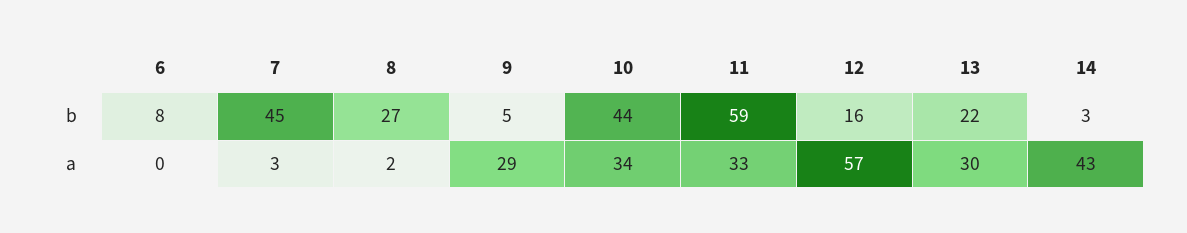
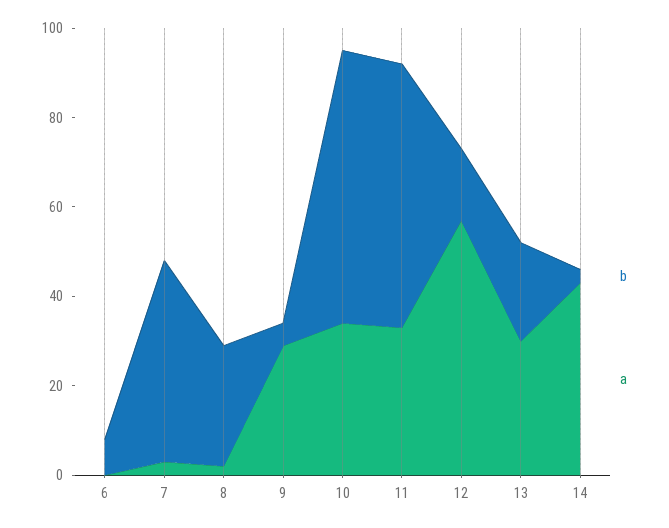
b, 10: 44 -> 60

